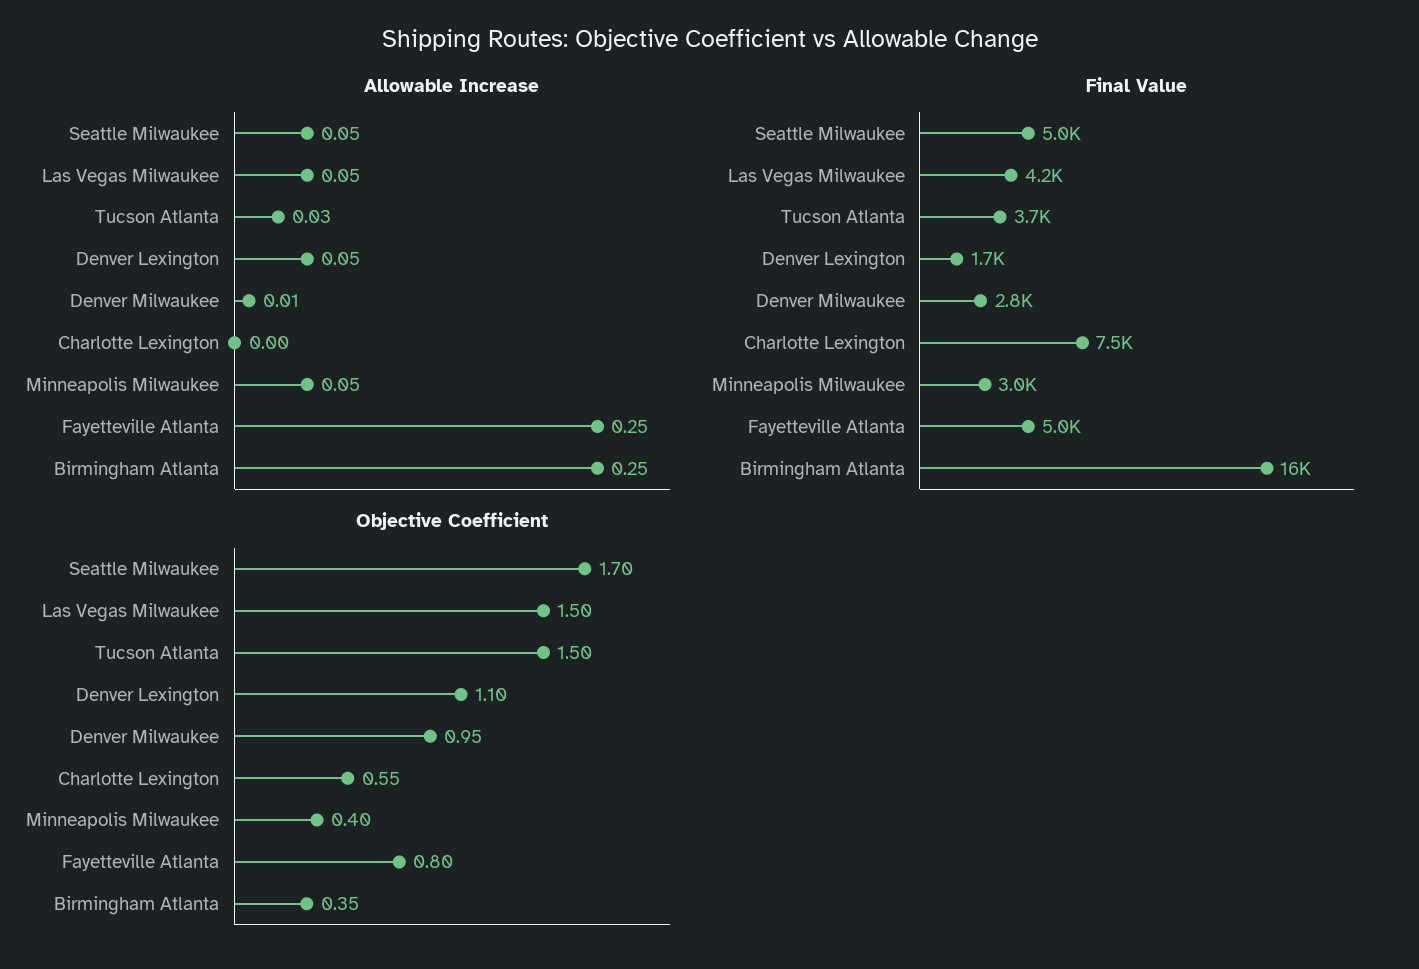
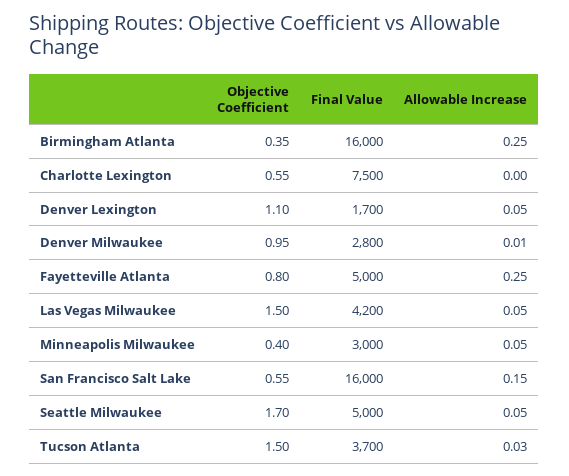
Objective Coefficient, San Francisco Salt Lake: none -> 0.55
Final Value, San Francisco Salt Lake: none -> 16000
Allowable Increase, San Francisco Salt Lake: none -> 0.15

